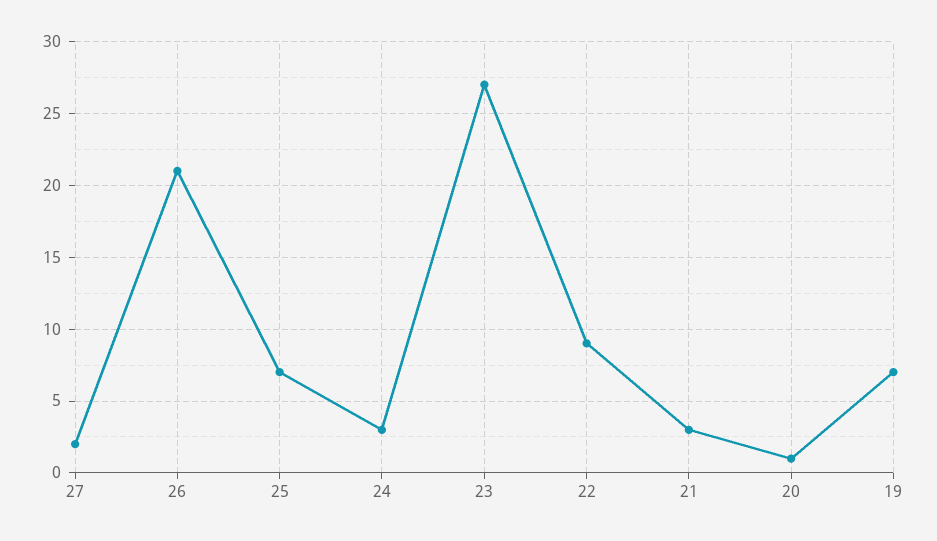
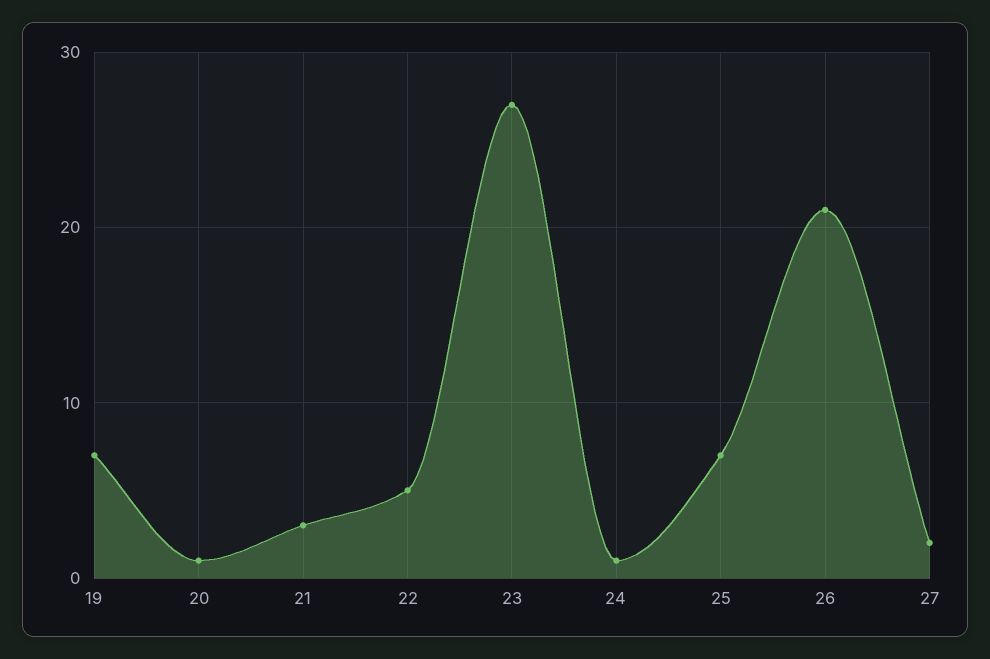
24: 3 -> 1
22: 9 -> 5

